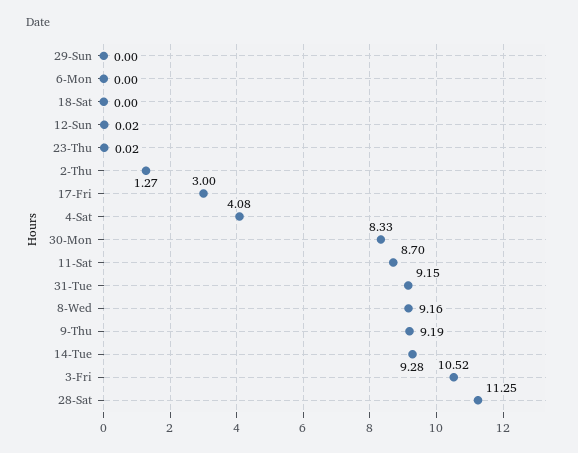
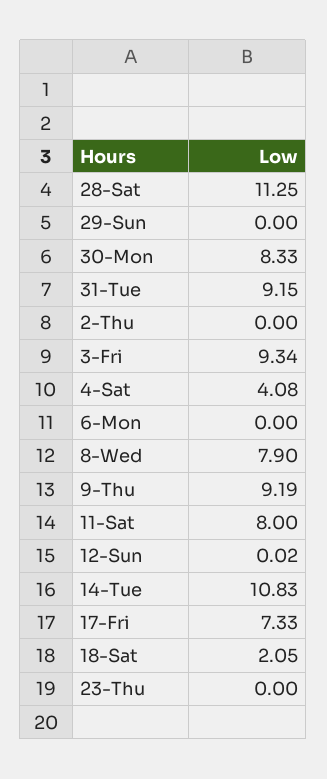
18-Sat: 0 -> 2.05
23-Thu: 0.02 -> 0
2-Thu: 1.27 -> 0
17-Fri: 3 -> 7.33
11-Sat: 8.7 -> 8
8-Wed: 9.16 -> 7.9
14-Tue: 9.28 -> 10.83
3-Fri: 10.52 -> 9.34

